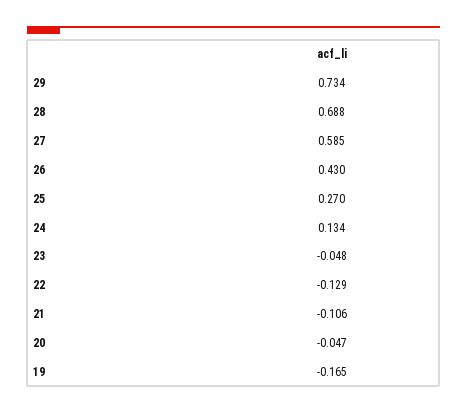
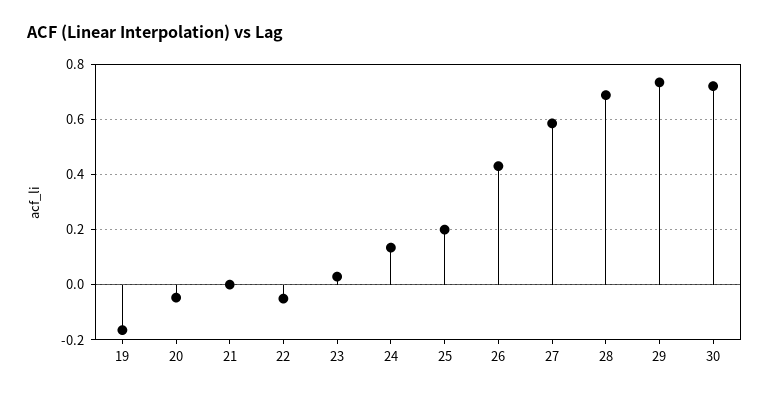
25: 0.27 -> 0.2
23: -0.048 -> 0.025
22: -0.129 -> -0.05
21: -0.106 -> 0
30: none -> 0.725

